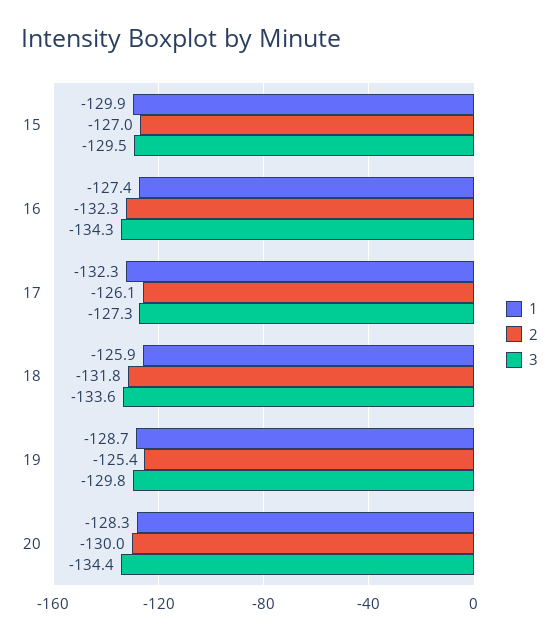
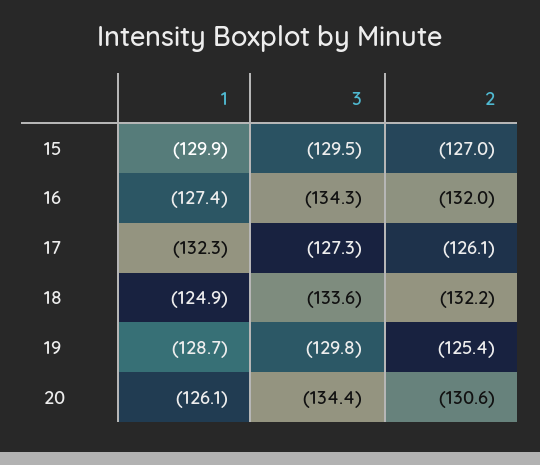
2, 16: -132.3 -> -132
1, 18: -125.9 -> -124.9
2, 18: -131.8 -> -132.2
1, 20: -128.3 -> -126.1
2, 20: -130 -> -130.6

